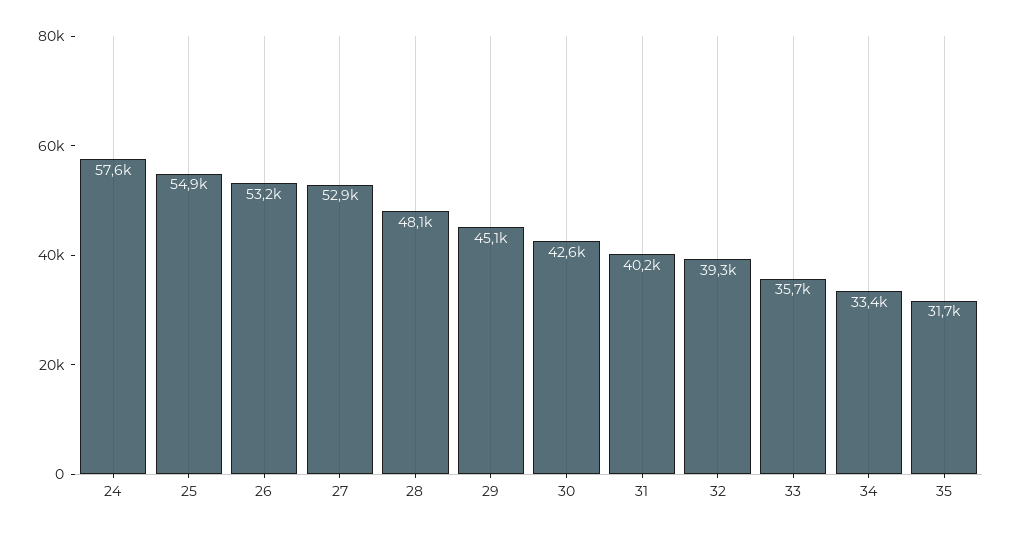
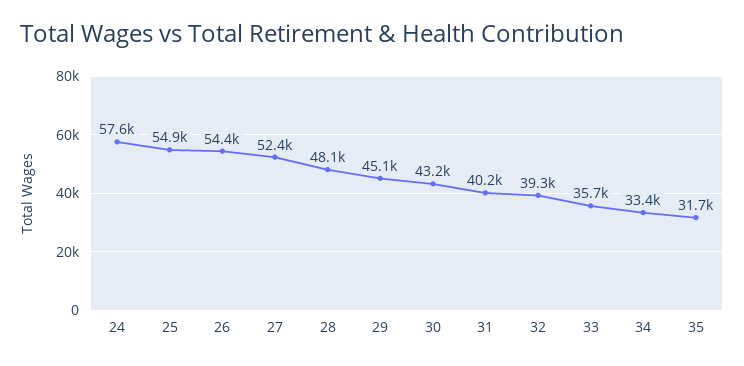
26: 53200 -> 54400
27: 52900 -> 52400
30: 42600 -> 43200

